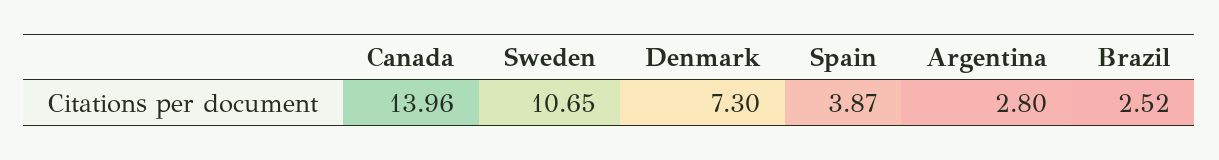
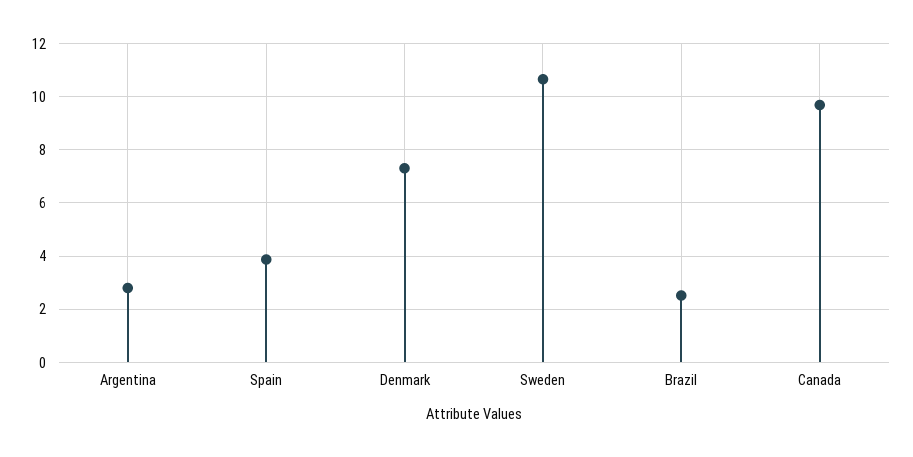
Canada: 13.96 -> 9.75

